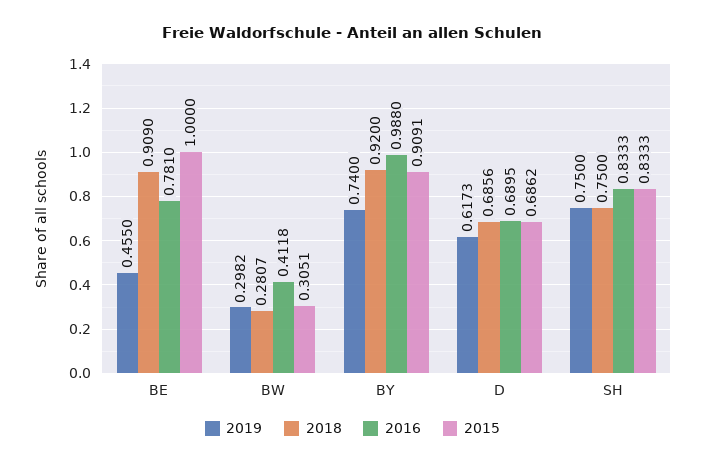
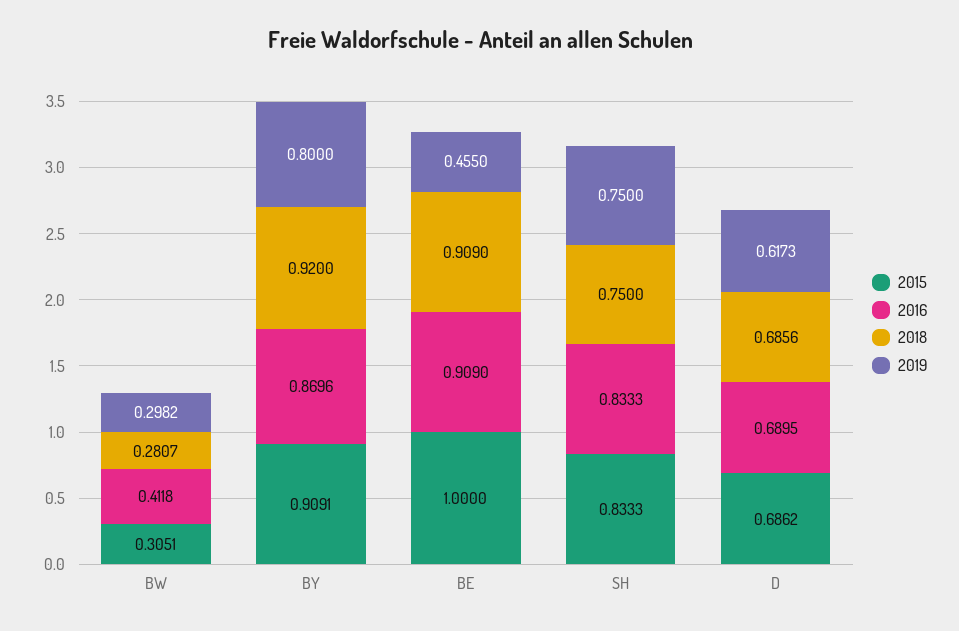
2016, BE: 0.781 -> 0.909
2019, BY: 0.74 -> 0.8
2016, BY: 0.988 -> 0.8696

